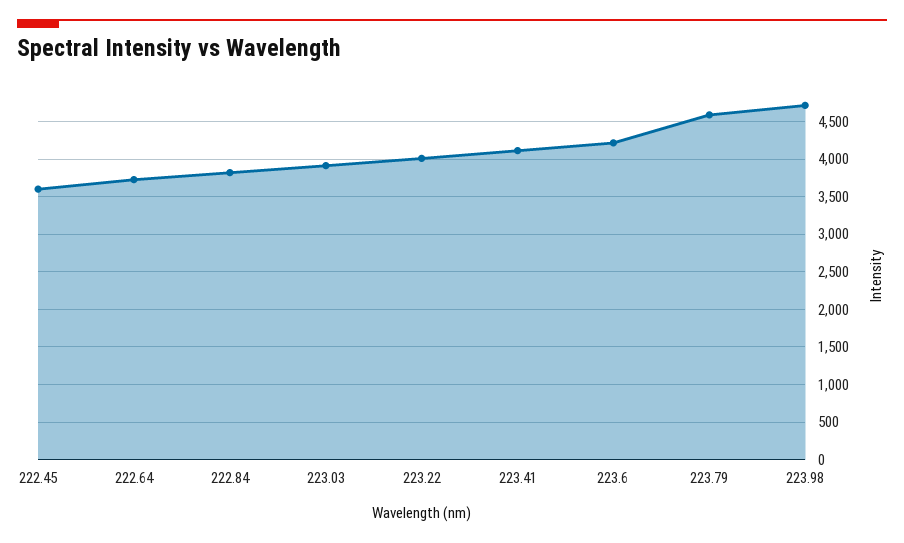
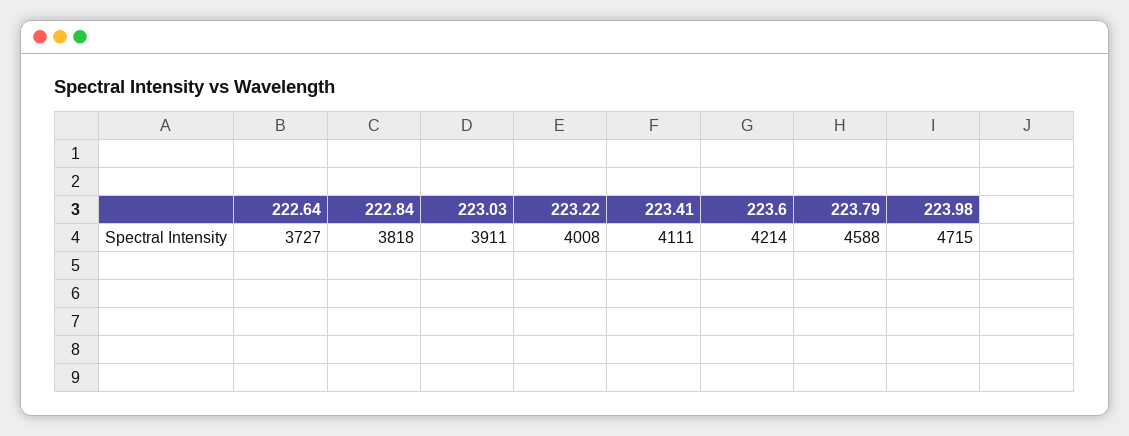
222.45: 3600 -> none

